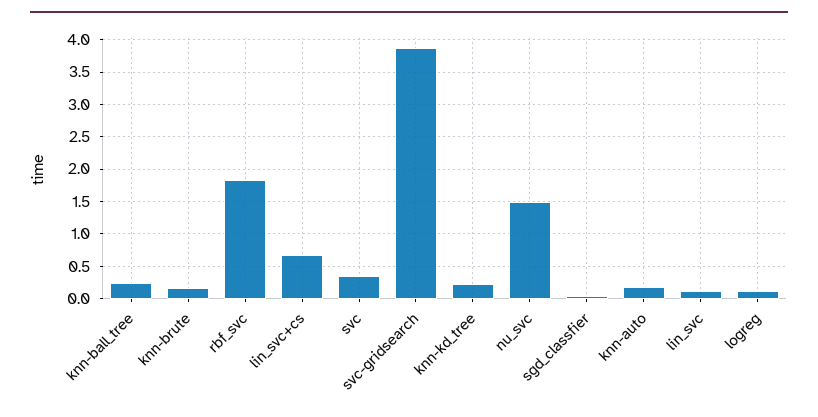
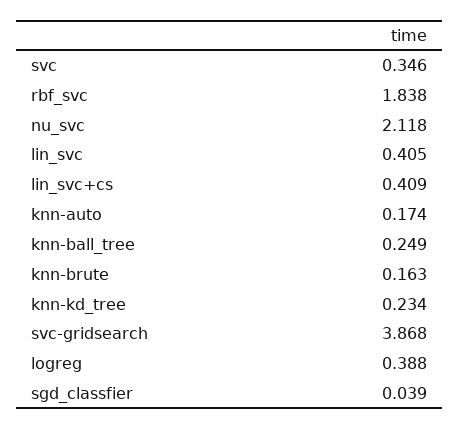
lin_svc+cs: 0.7 -> 0.409
nu_svc: 1.5 -> 2.118
lin_svc: 0.1 -> 0.405
logreg: 0.1 -> 0.388

